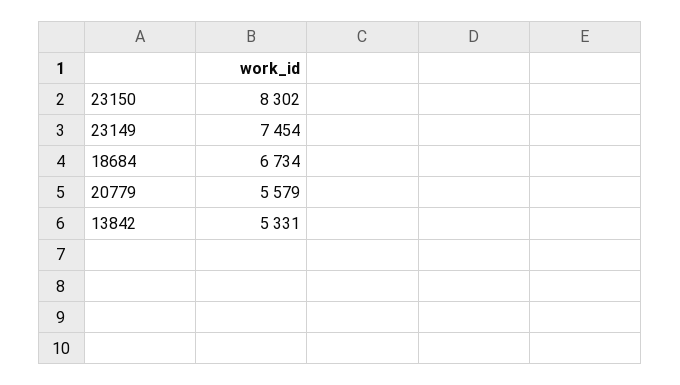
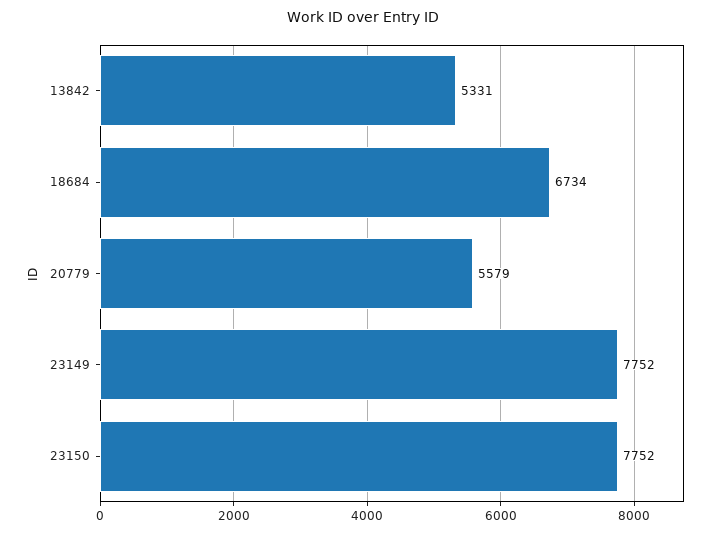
23150: 8302 -> 7752
23149: 7454 -> 7752

